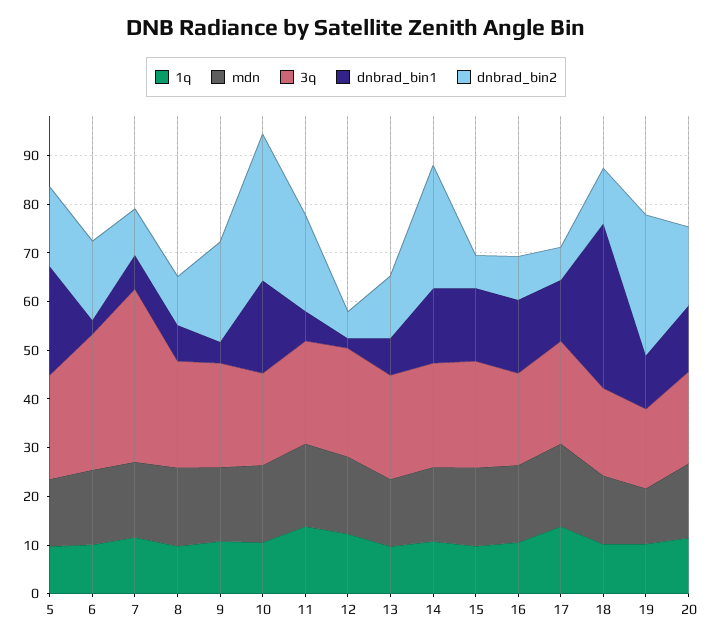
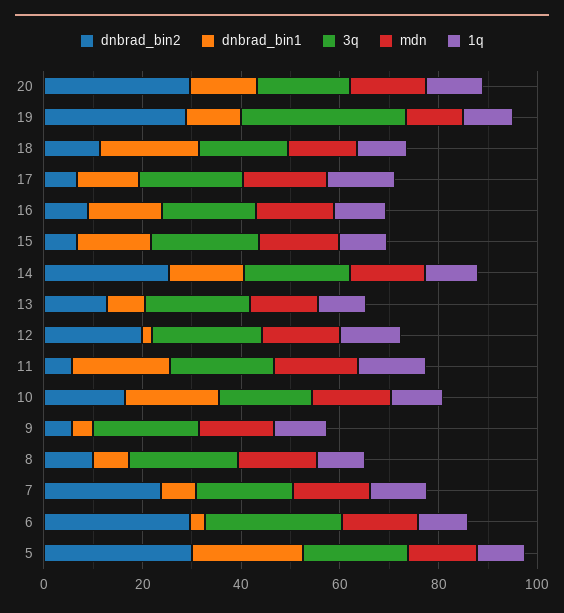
dnbrad_bin2, 5: 16 -> 30
dnbrad_bin2, 6: 16 -> 30
3q, 7: 36 -> 20
dnbrad_bin2, 7: 10 -> 25
dnbrad_bin2, 9: 20 -> 5
dnbrad_bin2, 10: 30 -> 15
dnbrad_bin1, 11: 6 -> 20
dnbrad_bin2, 11: 20 -> 5
dnbrad_bin2, 12: 6 -> 20
dnbrad_bin1, 18: 34 -> 20
3q, 19: 16 -> 35
dnbrad_bin2, 20: 16 -> 30

